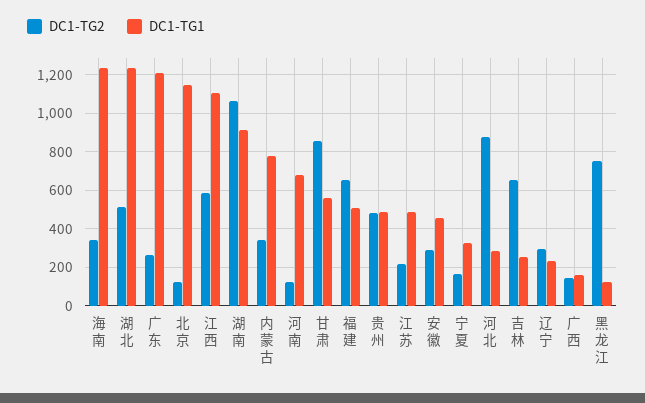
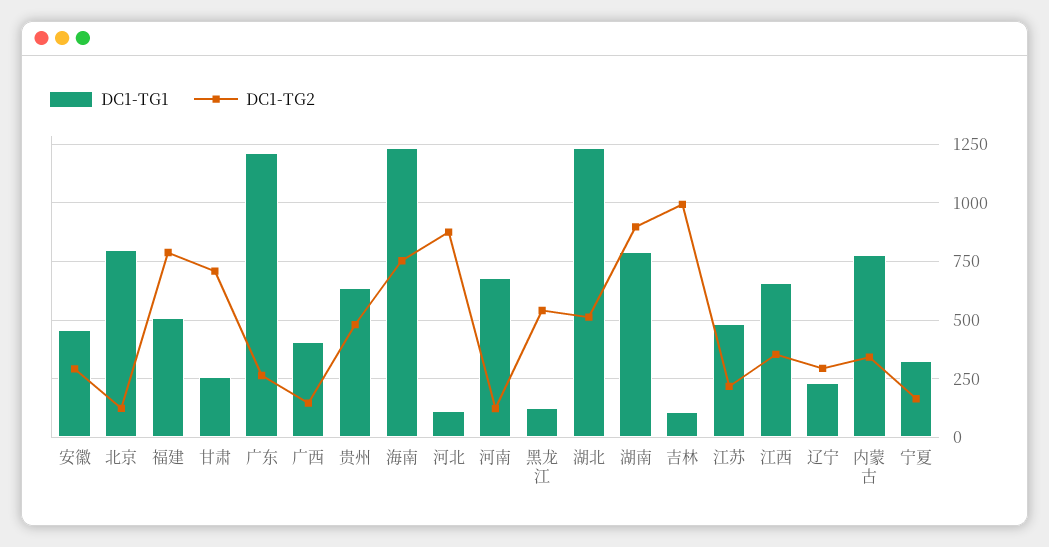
DC1-TG2, 海南: 350 -> 750
DC1-TG1, 北京: 1150 -> 800
DC1-TG2, 江西: 600 -> 350
DC1-TG1, 江西: 1100 -> 650
DC1-TG2, 湖南: 1050 -> 900
DC1-TG1, 湖南: 900 -> 800
DC1-TG2, 甘肃: 850 -> 700
DC1-TG1, 甘肃: 550 -> 250
DC1-TG2, 福建: 650 -> 800
DC1-TG1, 贵州: 500 -> 650
DC1-TG1, 河北: 300 -> 100
DC1-TG2, 吉林: 650 -> 1000
DC1-TG1, 吉林: 250 -> 100
DC1-TG1, 广西: 150 -> 400
DC1-TG2, 黑龙江: 750 -> 550

